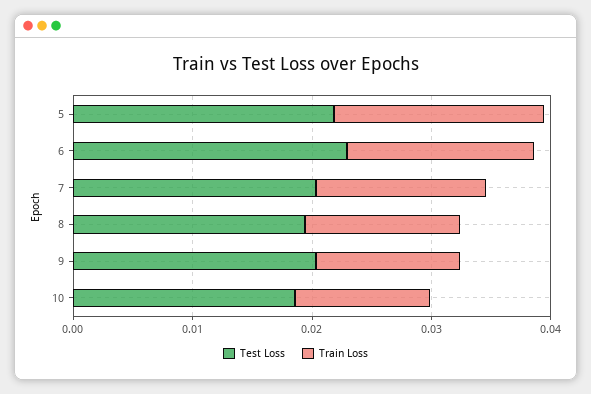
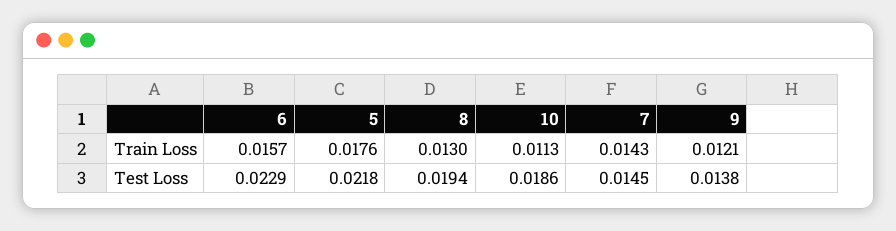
Test Loss, 7: 0.02 -> 0.0145
Test Loss, 9: 0.02 -> 0.0138

